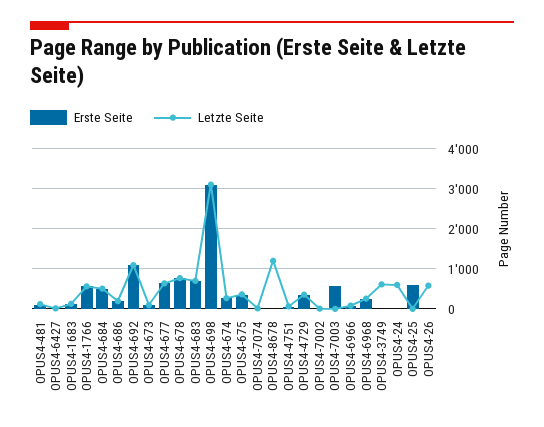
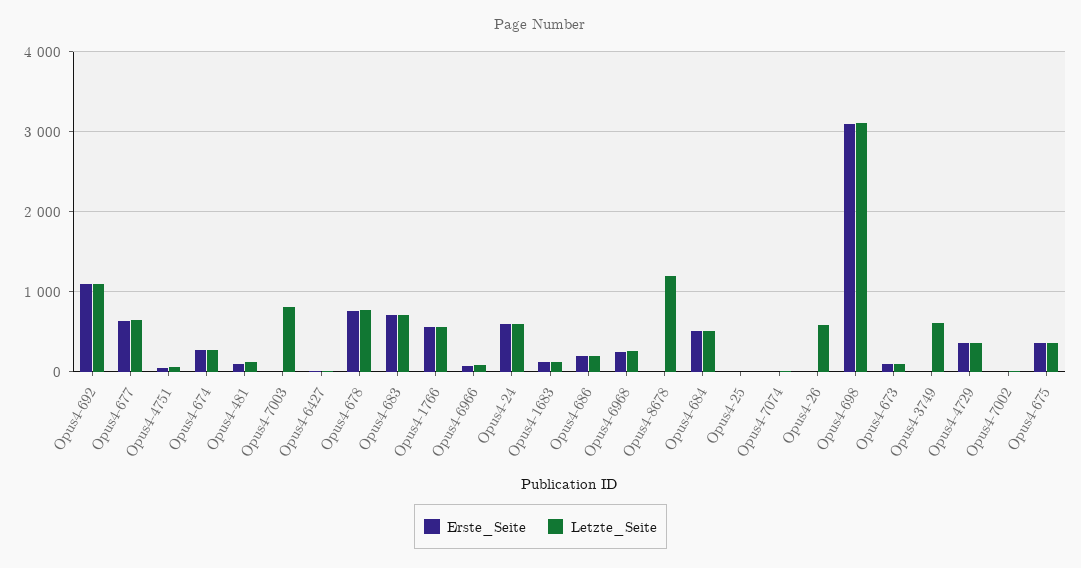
Erste Seite, OPUS4-7003: 600 -> 0
Letzte Seite, OPUS4-7003: 0 -> 800
Erste Seite, OPUS4-24: 0 -> 600
Erste Seite, OPUS4-25: 600 -> 0

